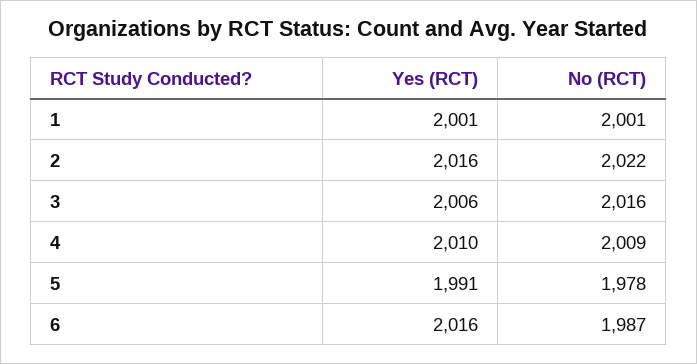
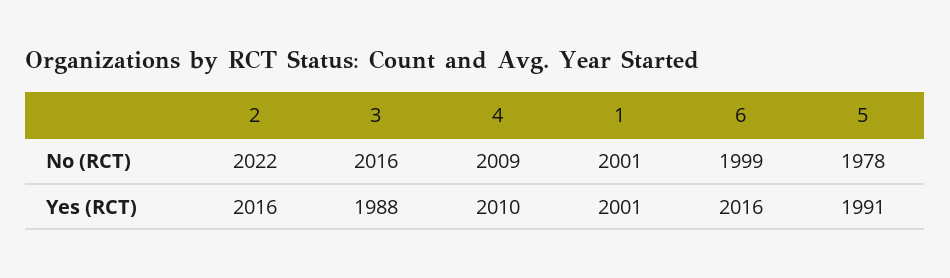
Yes (RCT), 3: 2006 -> 1988
No (RCT), 6: 1987 -> 1999

